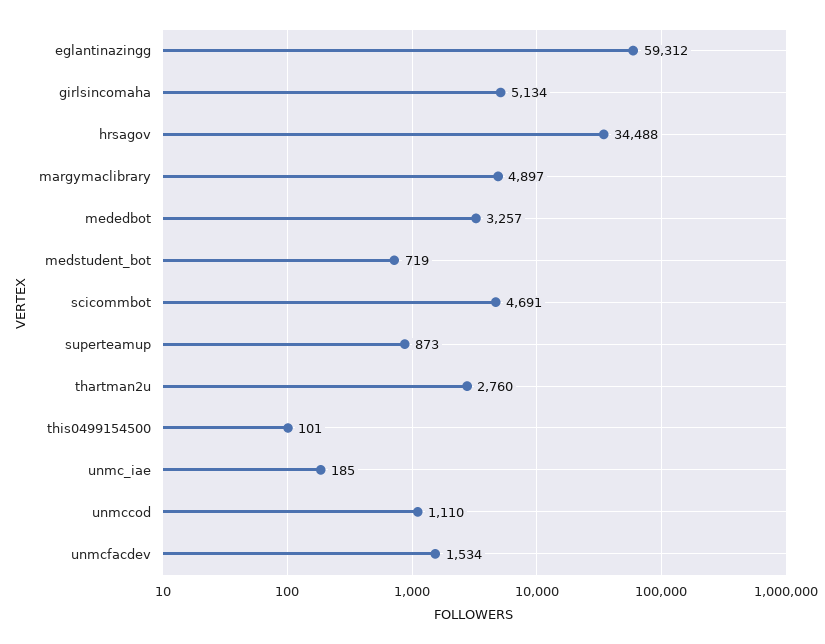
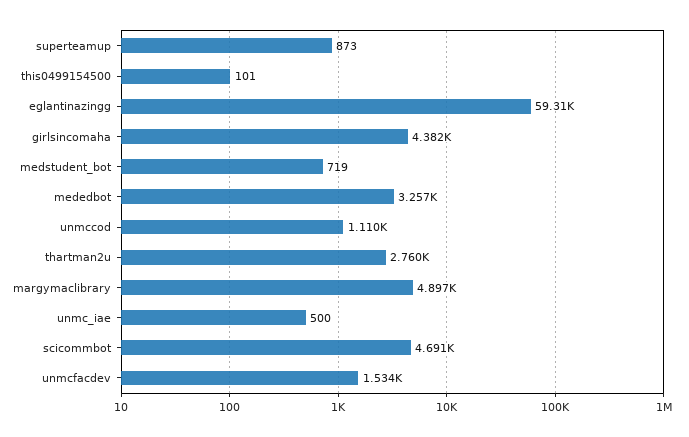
girlsincomaha: 5134 -> 4382
hrsagov: 34488 -> none
unmc_iae: 185 -> 500

